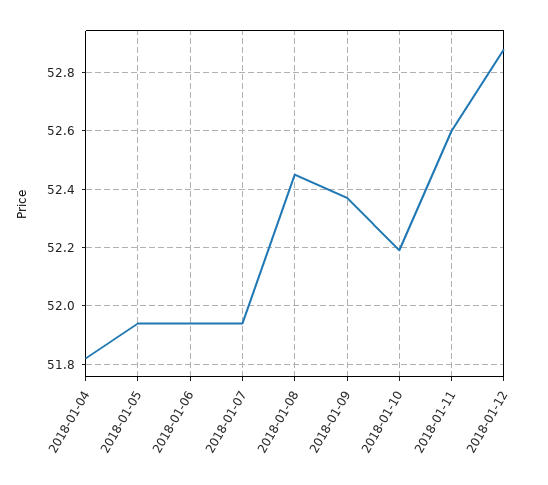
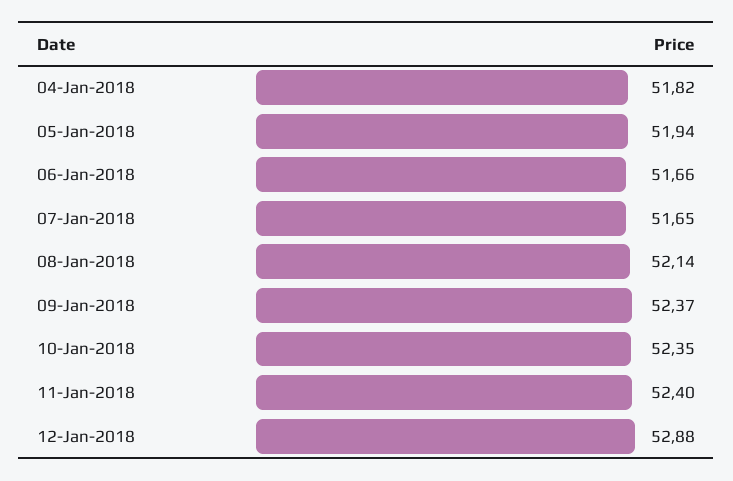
2018-01-06: 51.95 -> 51.66
2018-01-07: 51.95 -> 51.65
2018-01-08: 52.45 -> 52.14
2018-01-10: 52.2 -> 52.35
2018-01-11: 52.6 -> 52.4

